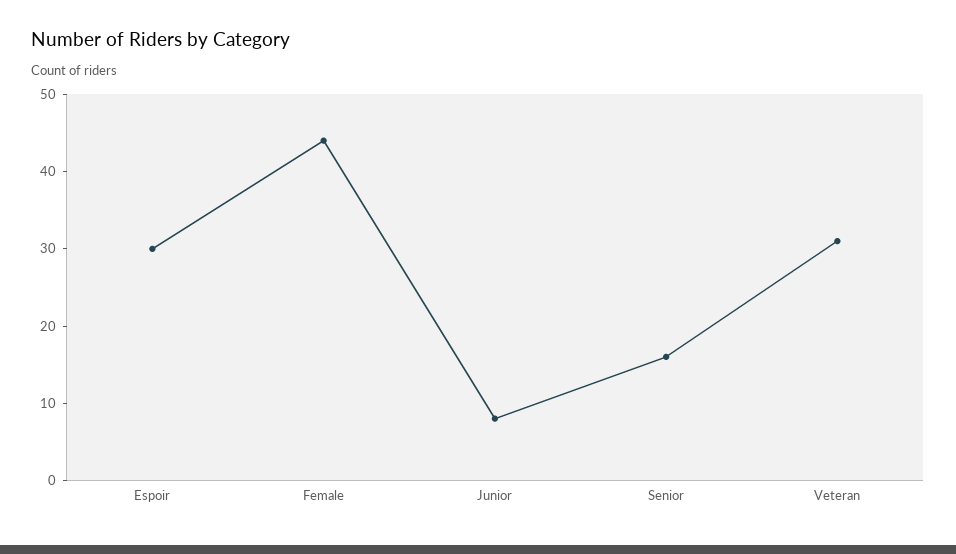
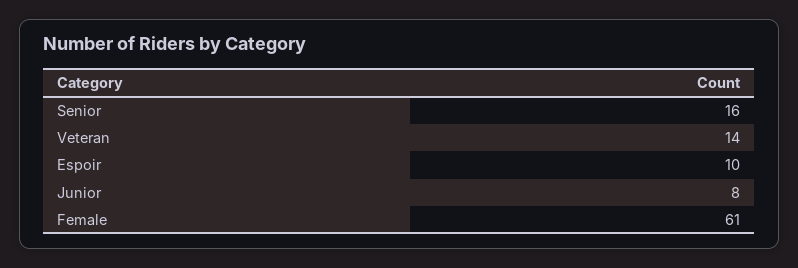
Espoir: 30 -> 10
Female: 45 -> 61
Veteran: 30 -> 14

